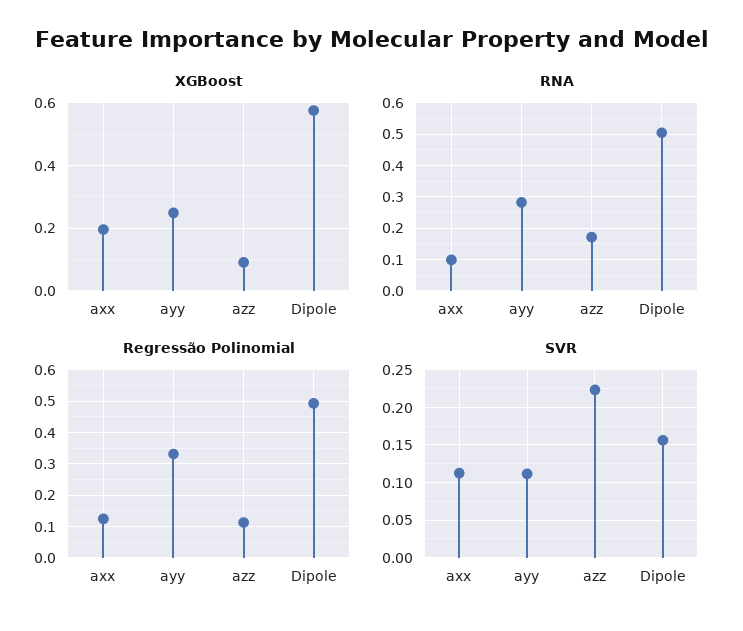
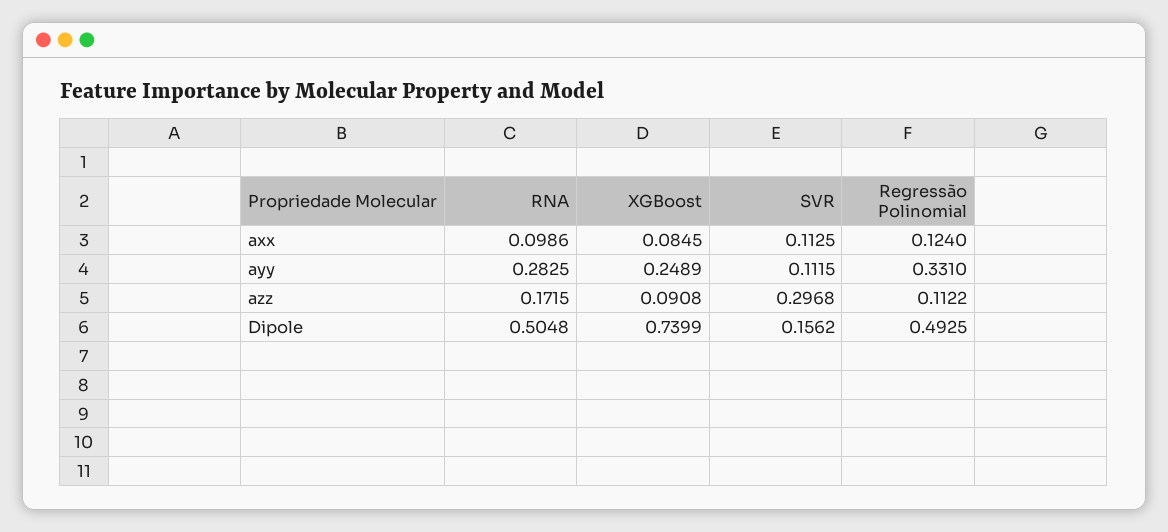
XGBoost, axx: 0.2 -> 0.0845
XGBoost, Dipole: 0.58 -> 0.7399
SVR, azz: 0.22 -> 0.2968

